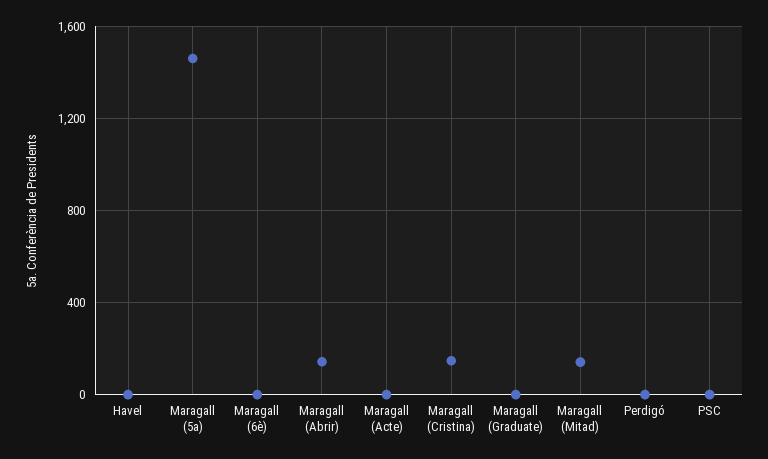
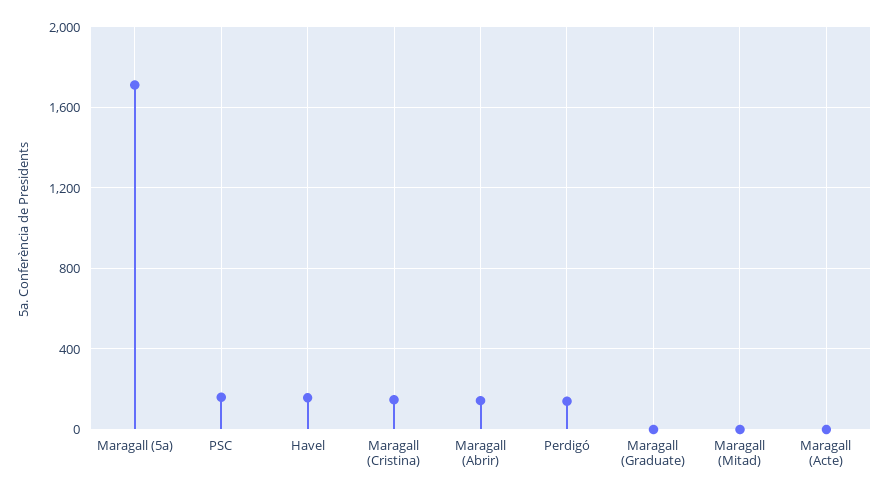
Havel: 0 -> 150
Maragall (5a): 1450 -> 1700
Maragall (6è): 0 -> none
Maragall (Mitad): 150 -> 0
Perdigó: 0 -> 150
PSC: 0 -> 150

